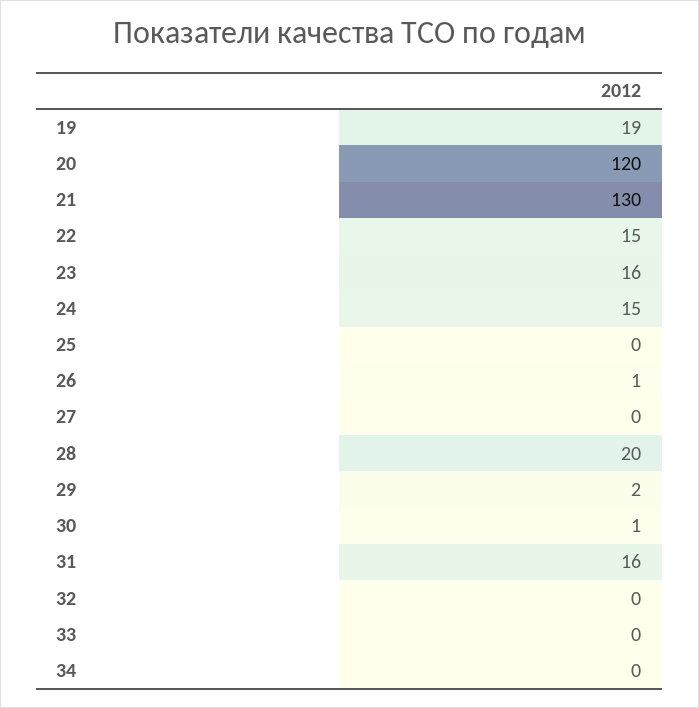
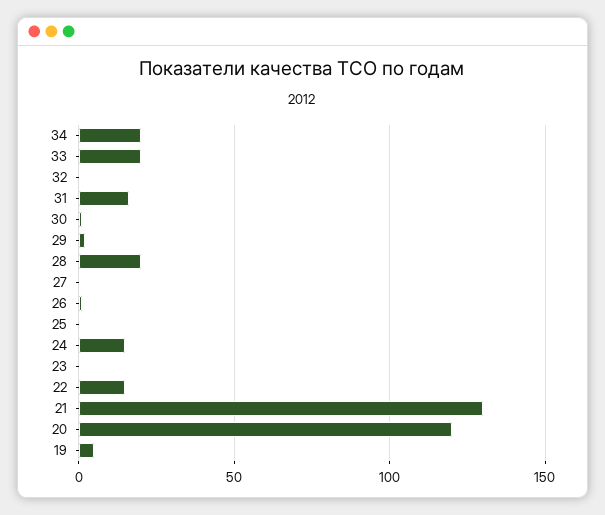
19: 19 -> 5
23: 16 -> 0
33: 0 -> 20
34: 0 -> 20

